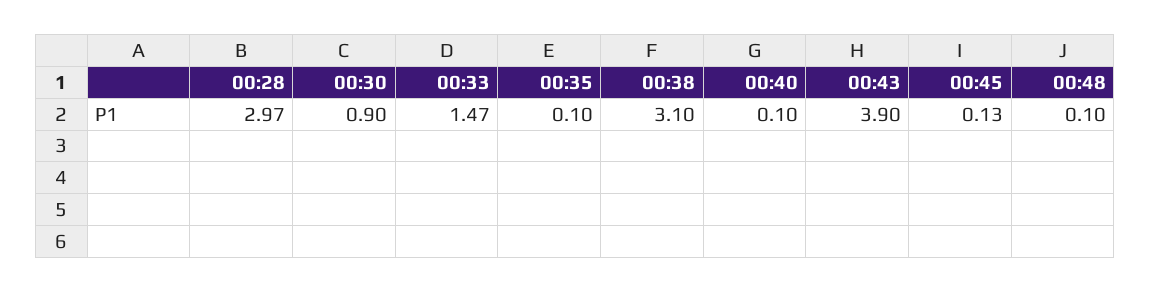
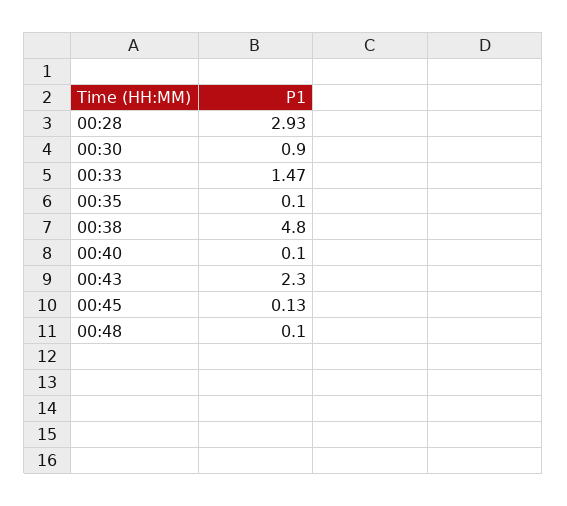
00:28: 2.97 -> 2.93
00:38: 3.1 -> 4.8
00:43: 3.9 -> 2.3

